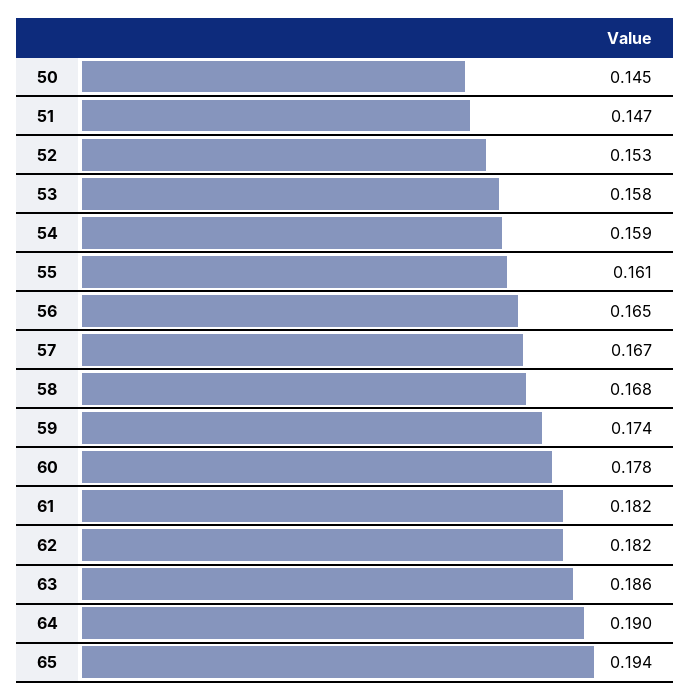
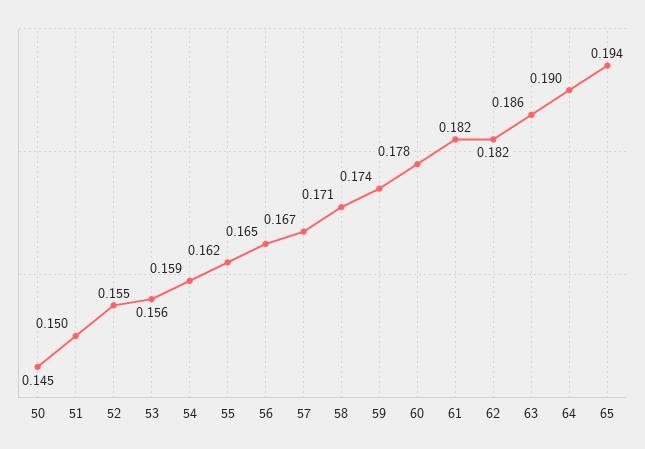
51: 0.147 -> 0.15
52: 0.153 -> 0.155
53: 0.158 -> 0.156
55: 0.161 -> 0.162
58: 0.168 -> 0.171

